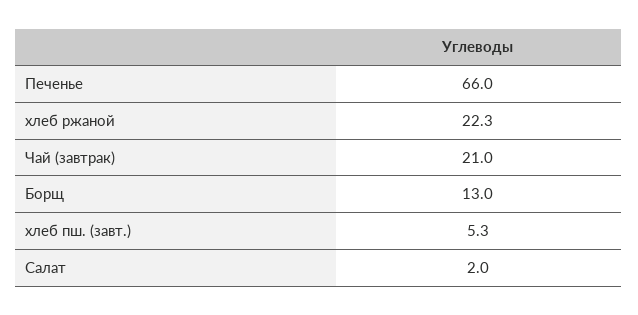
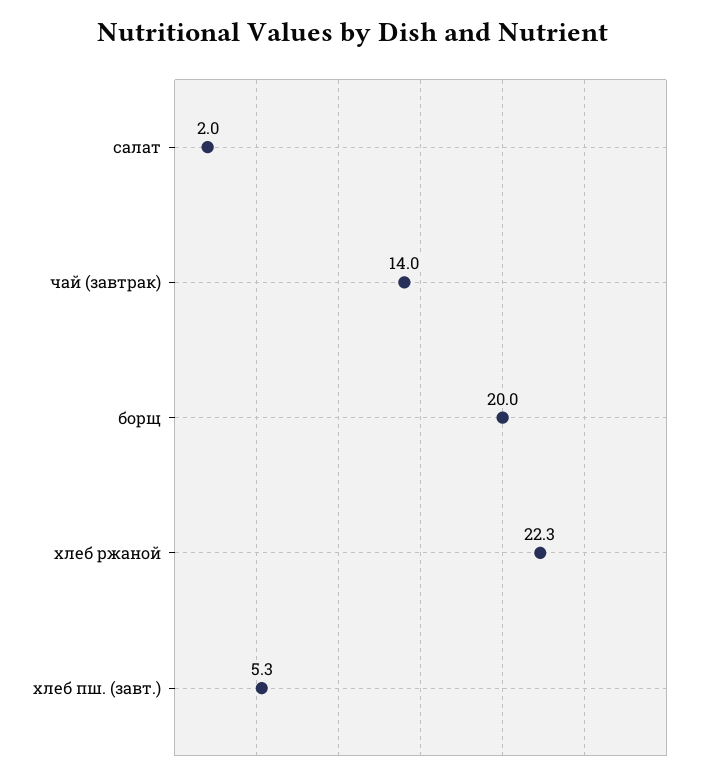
Печенье: 66 -> none
Чай (завтрак): 21 -> 14
Борщ: 13 -> 20

